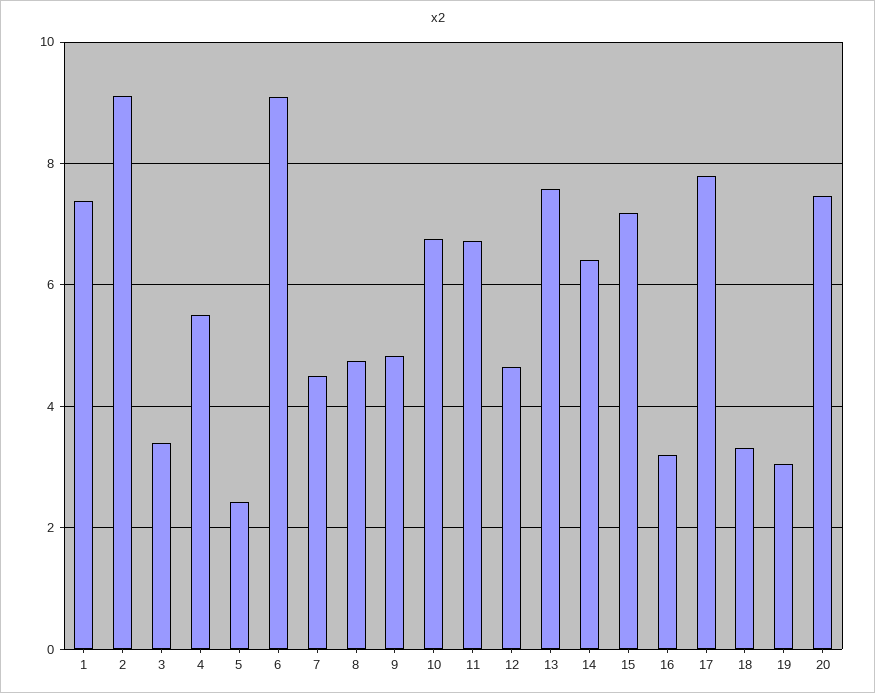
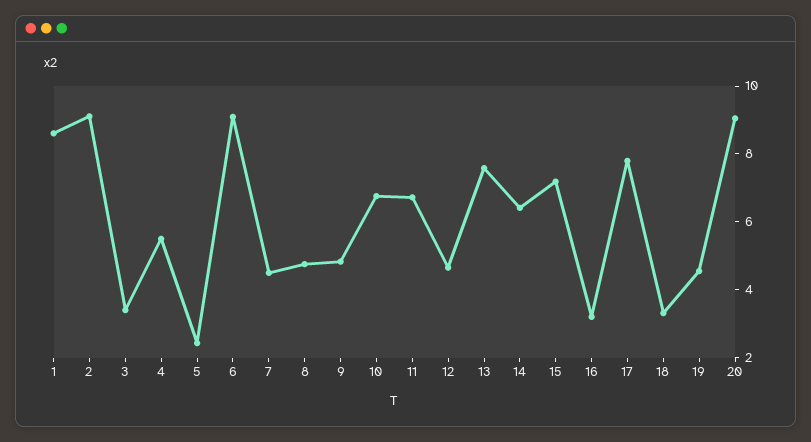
1: 7.4 -> 8.5
19: 3 -> 4.5
20: 7.4 -> 9

